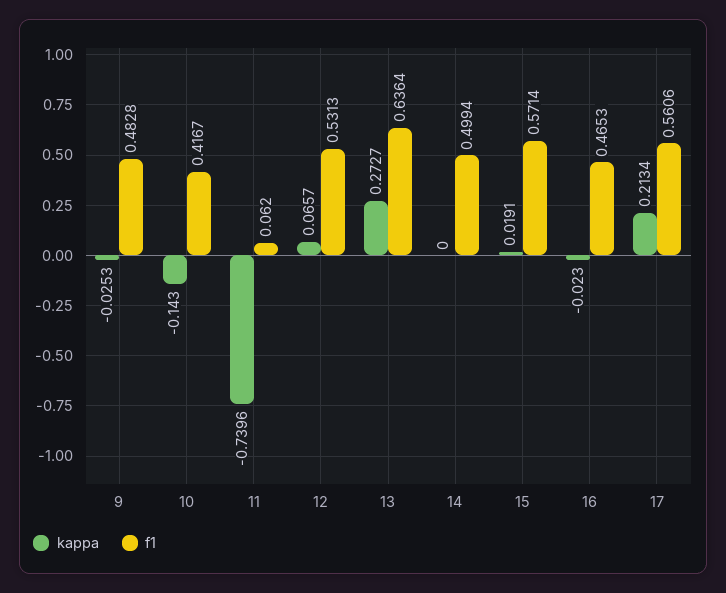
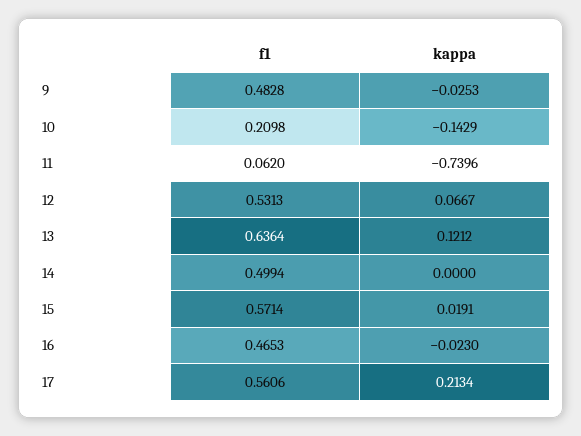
kappa, 10: -0.143 -> -0.1429
f1, 10: 0.4167 -> 0.2098
kappa, 12: 0.0657 -> 0.0667
kappa, 13: 0.2727 -> 0.1212

